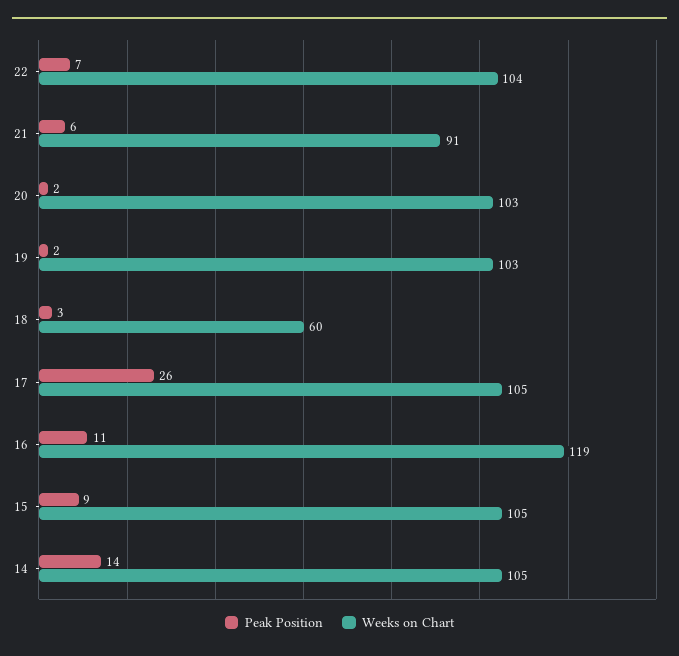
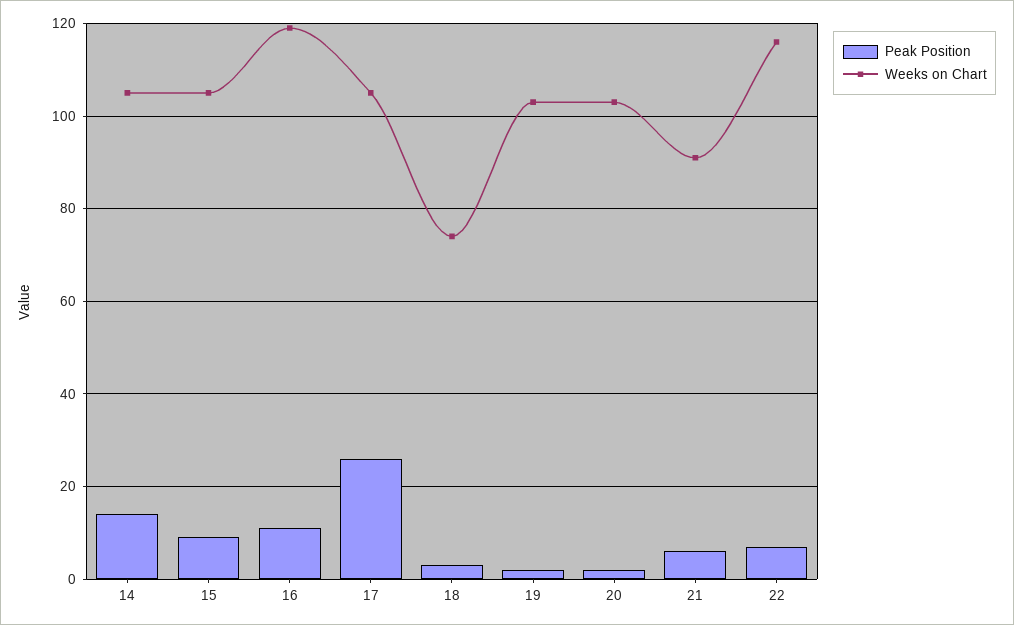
Weeks on Chart, 22: 104 -> 115
Weeks on Chart, 18: 60 -> 75

